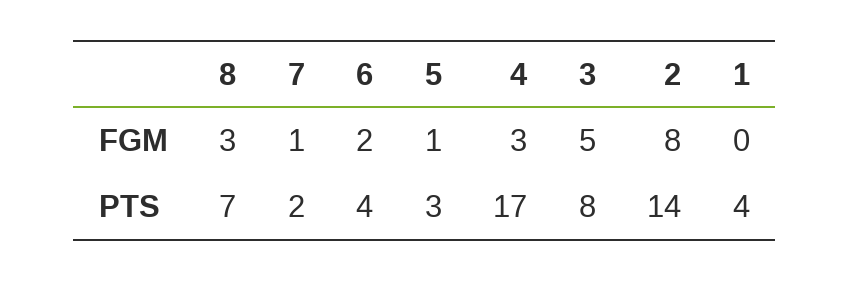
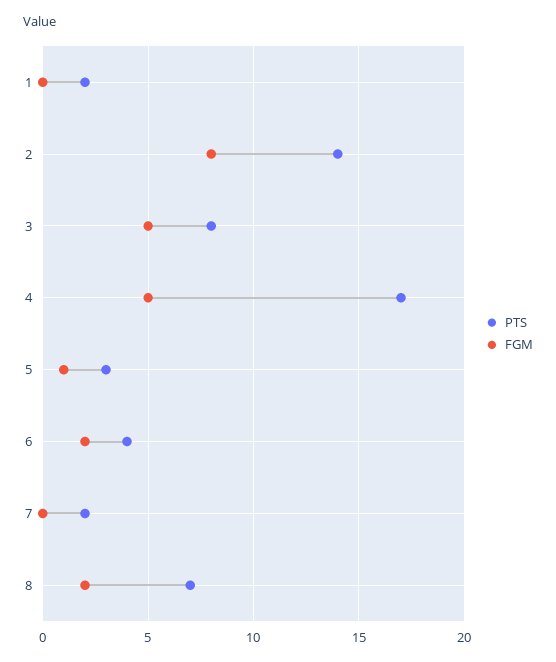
FGM, 8: 3 -> 2
FGM, 7: 1 -> 0
FGM, 4: 3 -> 5
PTS, 1: 4 -> 2

